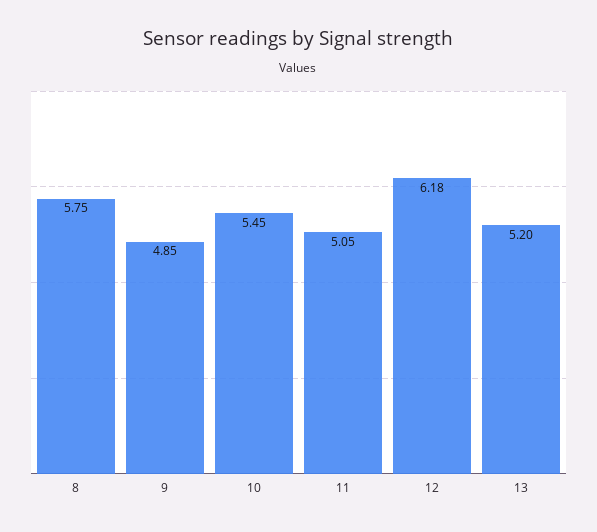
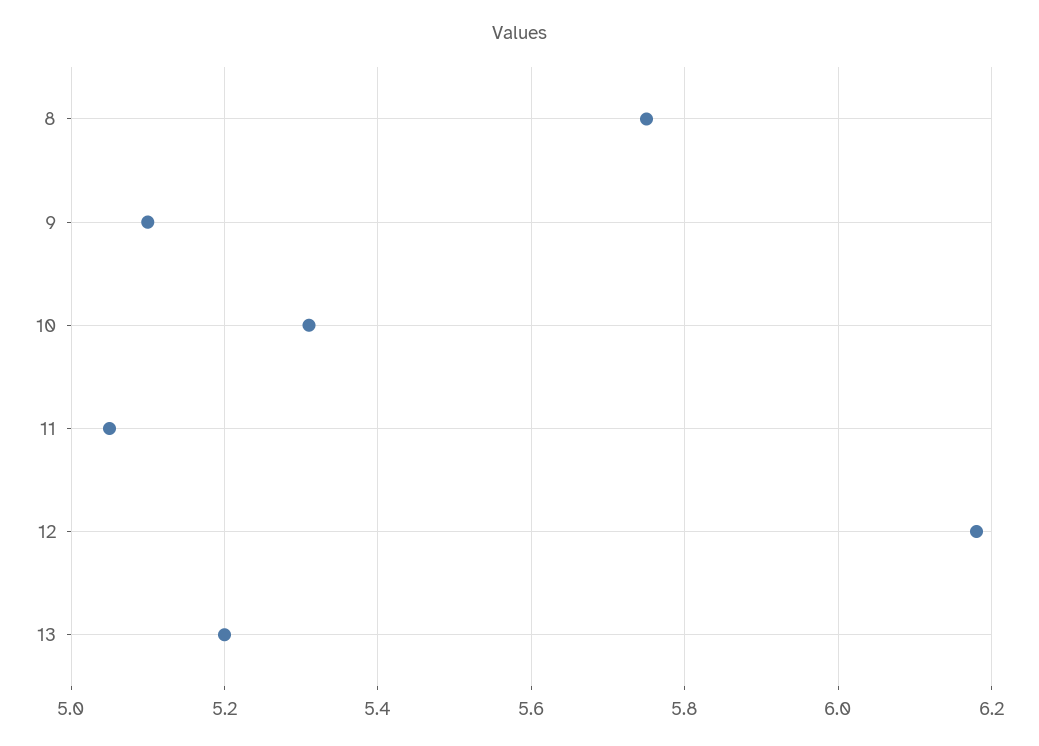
9: 4.85 -> 5.1
10: 5.45 -> 5.3

